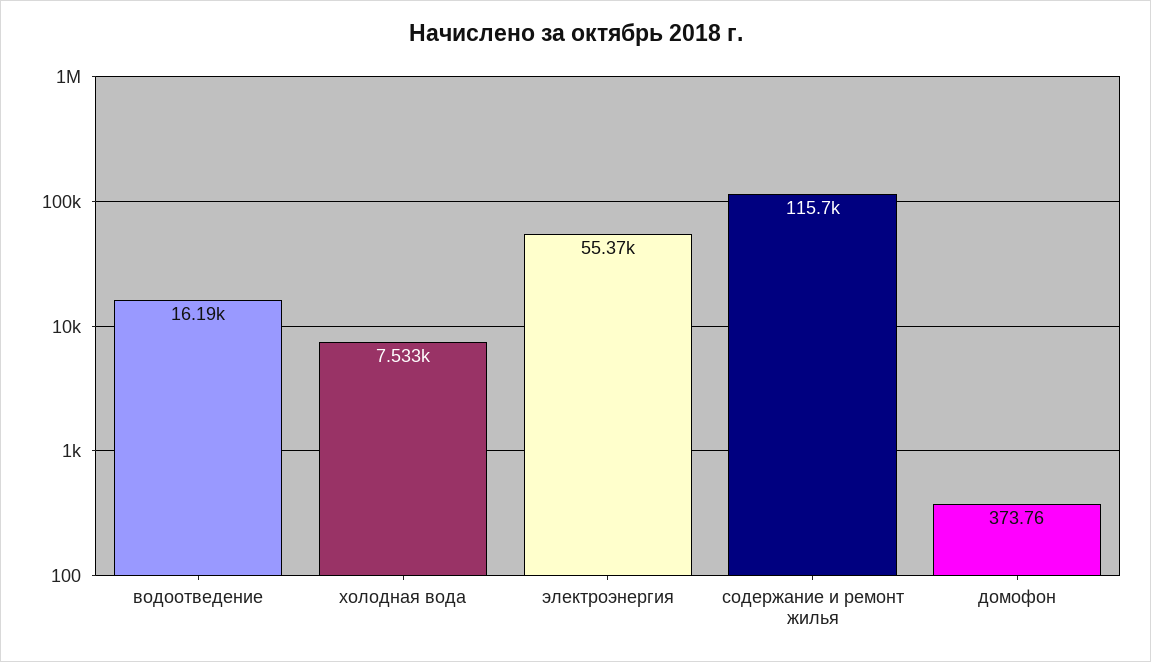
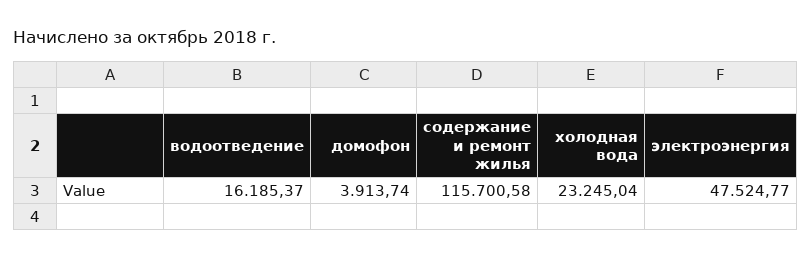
холодная вода: 7533 -> 23245.04
электроэнергия: 55370 -> 47524.77
домофон: 373.76 -> 3913.74

